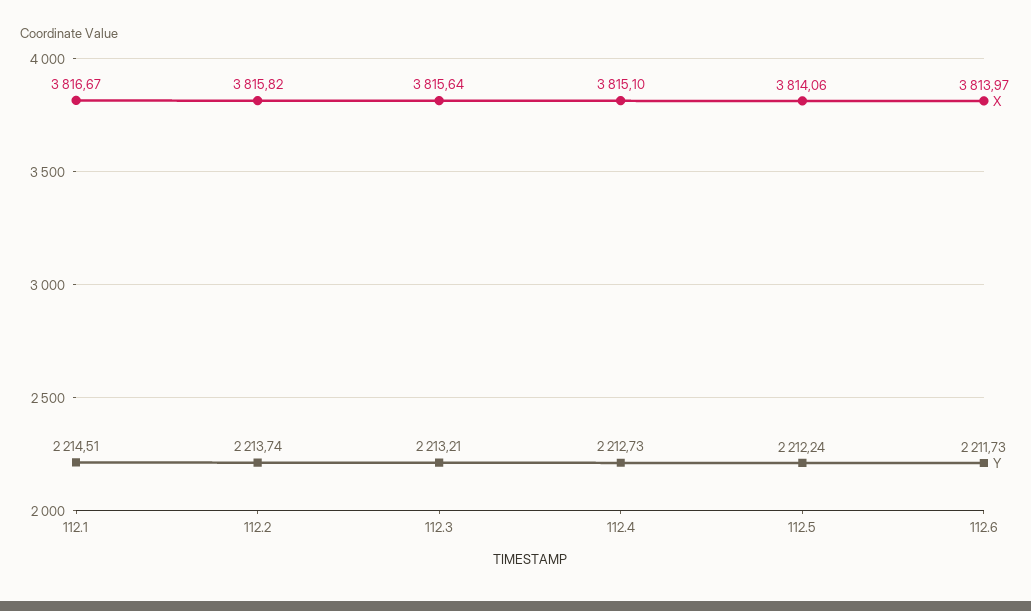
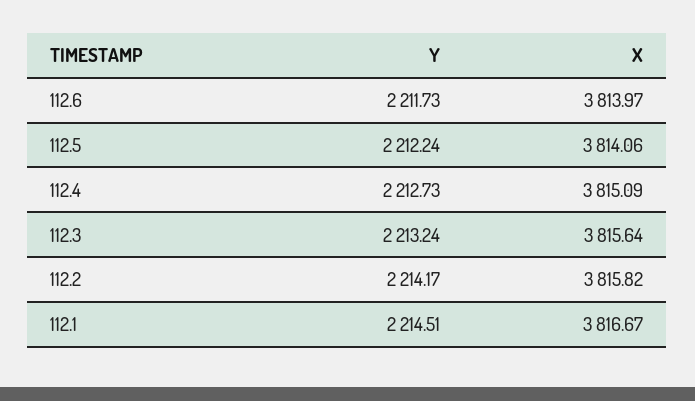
Y, 112.2: 2213.74 -> 2214.17
Y, 112.3: 2213.21 -> 2213.24
X, 112.4: 3815.1 -> 3815.09

